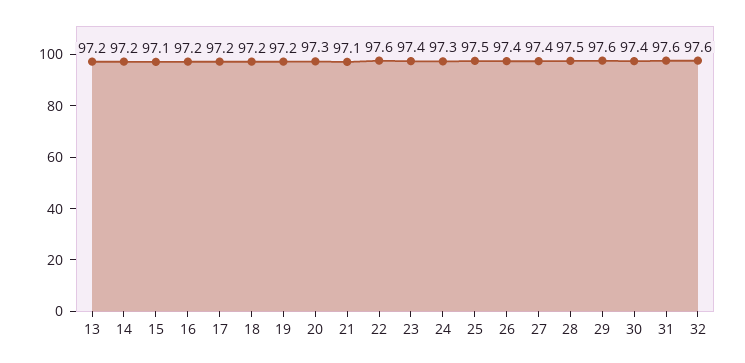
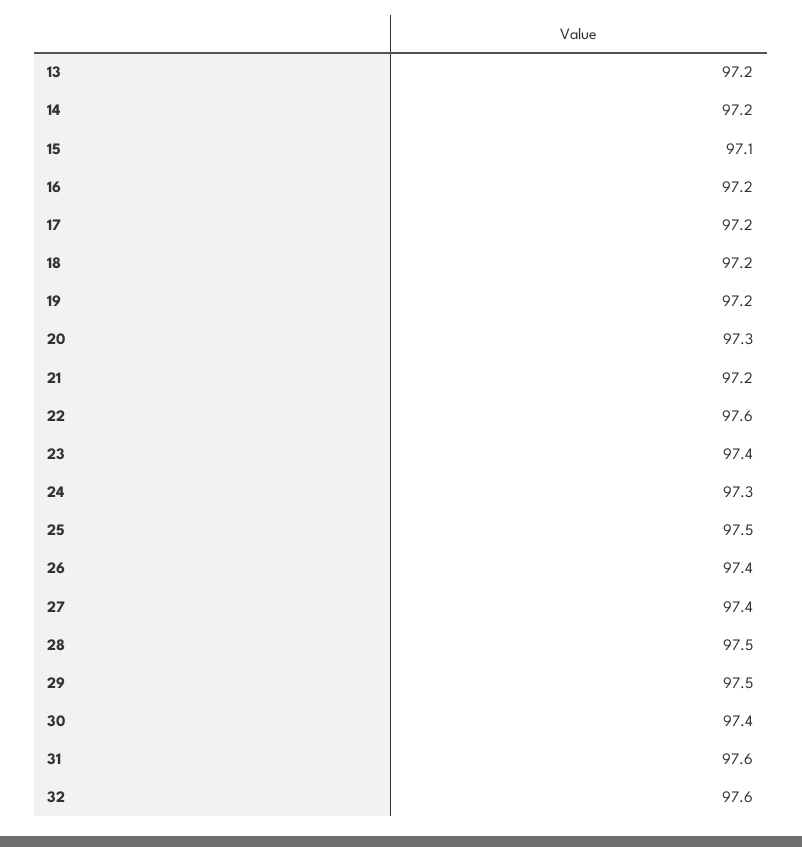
21: 97.1 -> 97.2
29: 97.6 -> 97.5

